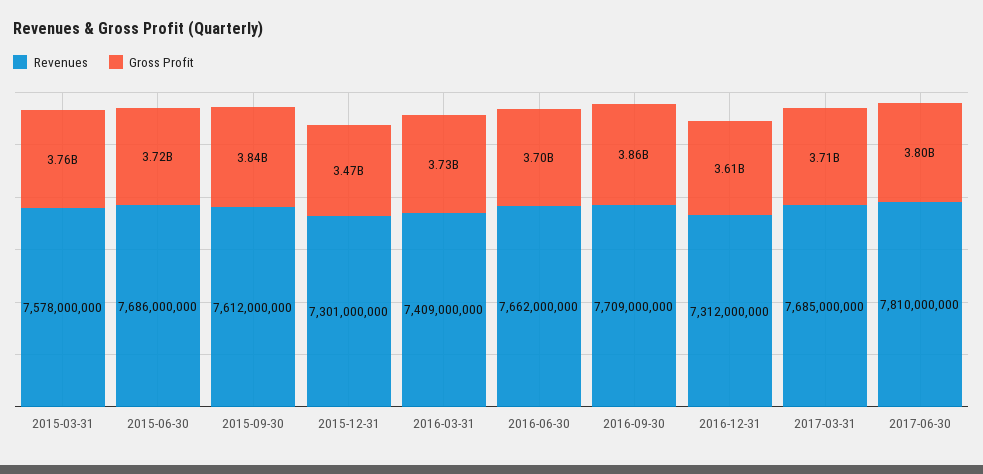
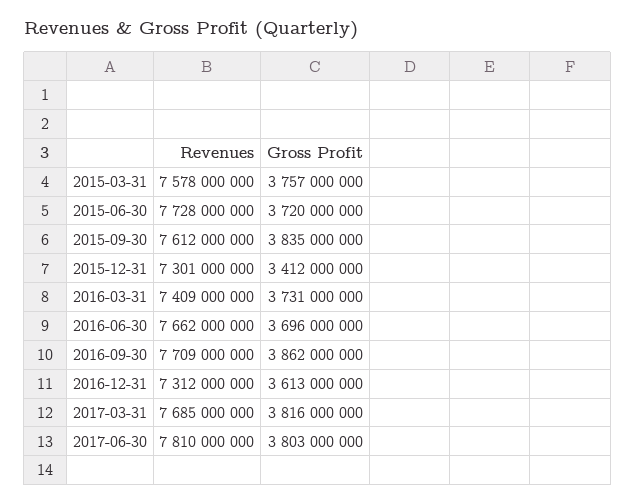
Revenues, 2015-06-30: 7686000000 -> 7728000000
Gross Profit, 2015-12-31: 3470000000 -> 3412000000
Gross Profit, 2017-03-31: 3710000000 -> 3816000000

